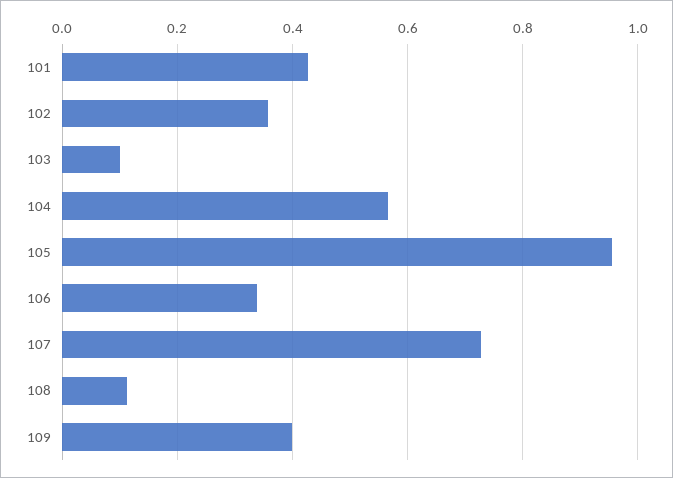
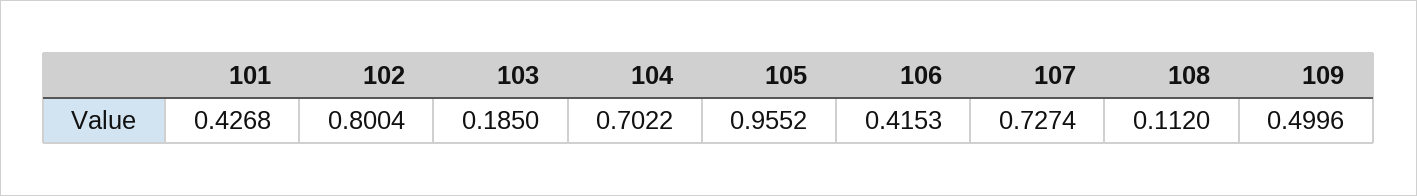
102: 0.36 -> 0.8004
103: 0.1 -> 0.185
104: 0.56 -> 0.7022
106: 0.34 -> 0.4153
109: 0.4 -> 0.4996

